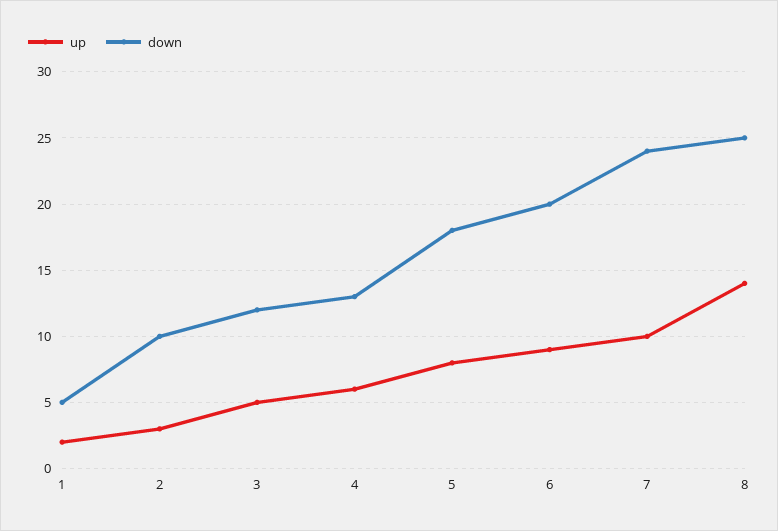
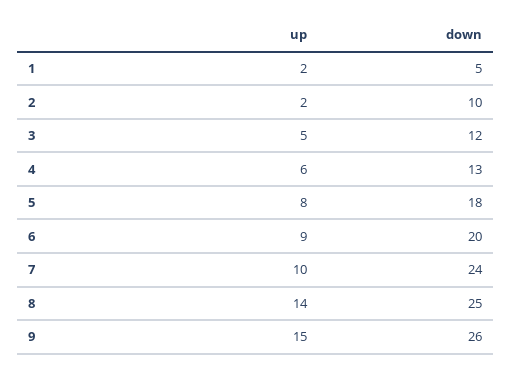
up, 2: 3 -> 2
up, 9: none -> 15
down, 9: none -> 26

